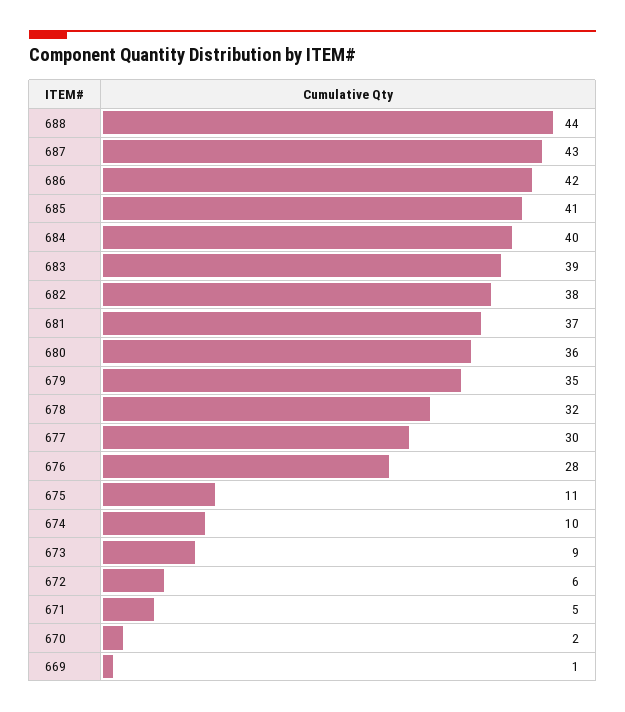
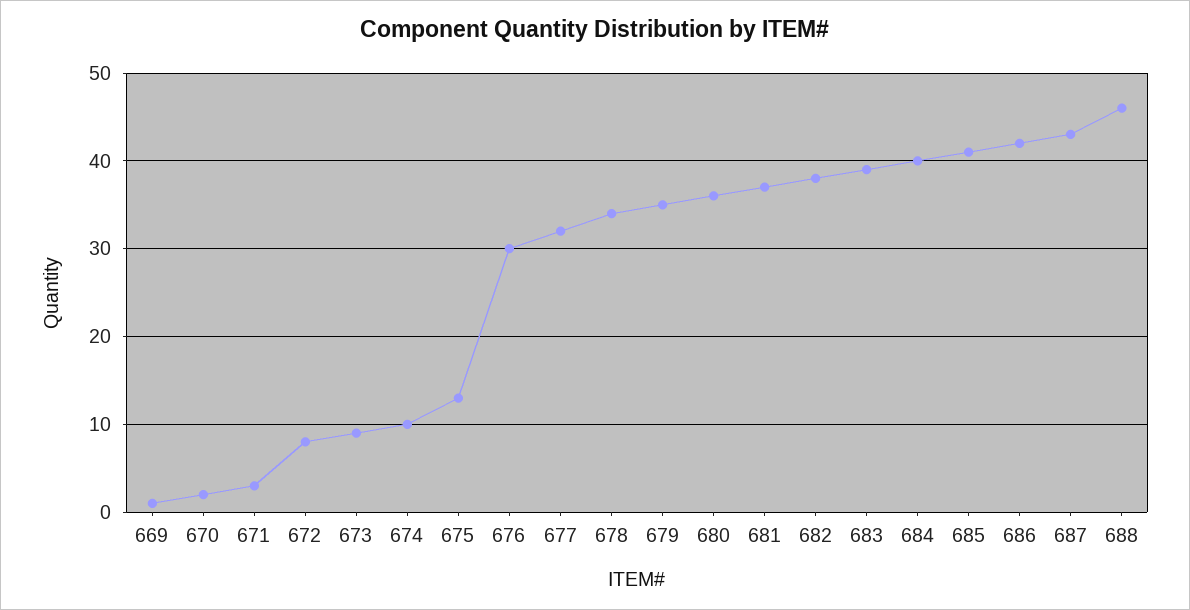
688: 44 -> 46
678: 32 -> 34
677: 30 -> 32
676: 28 -> 30
675: 11 -> 13
672: 6 -> 8
671: 5 -> 3

